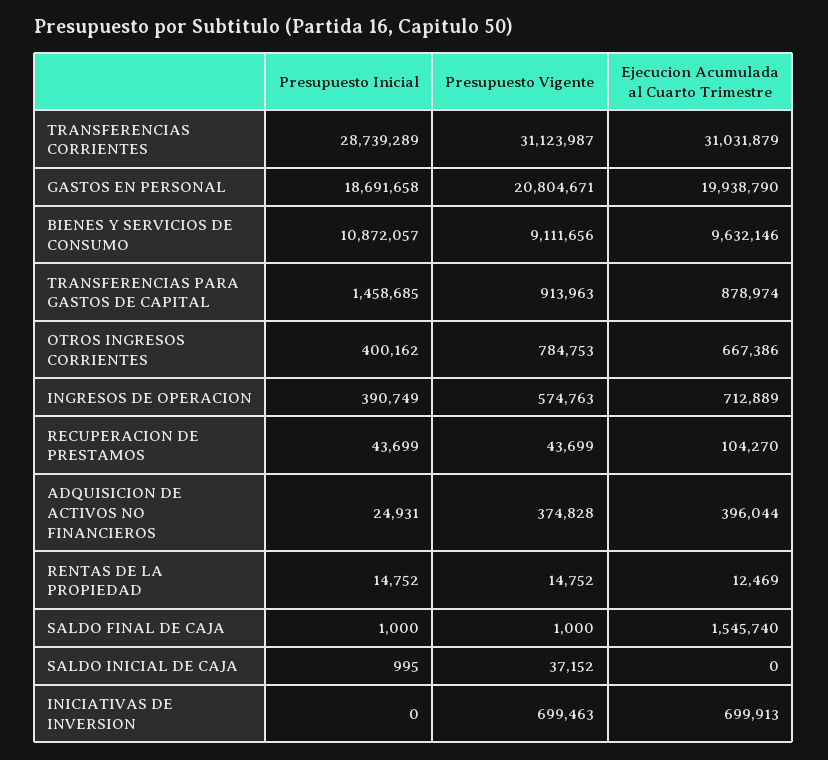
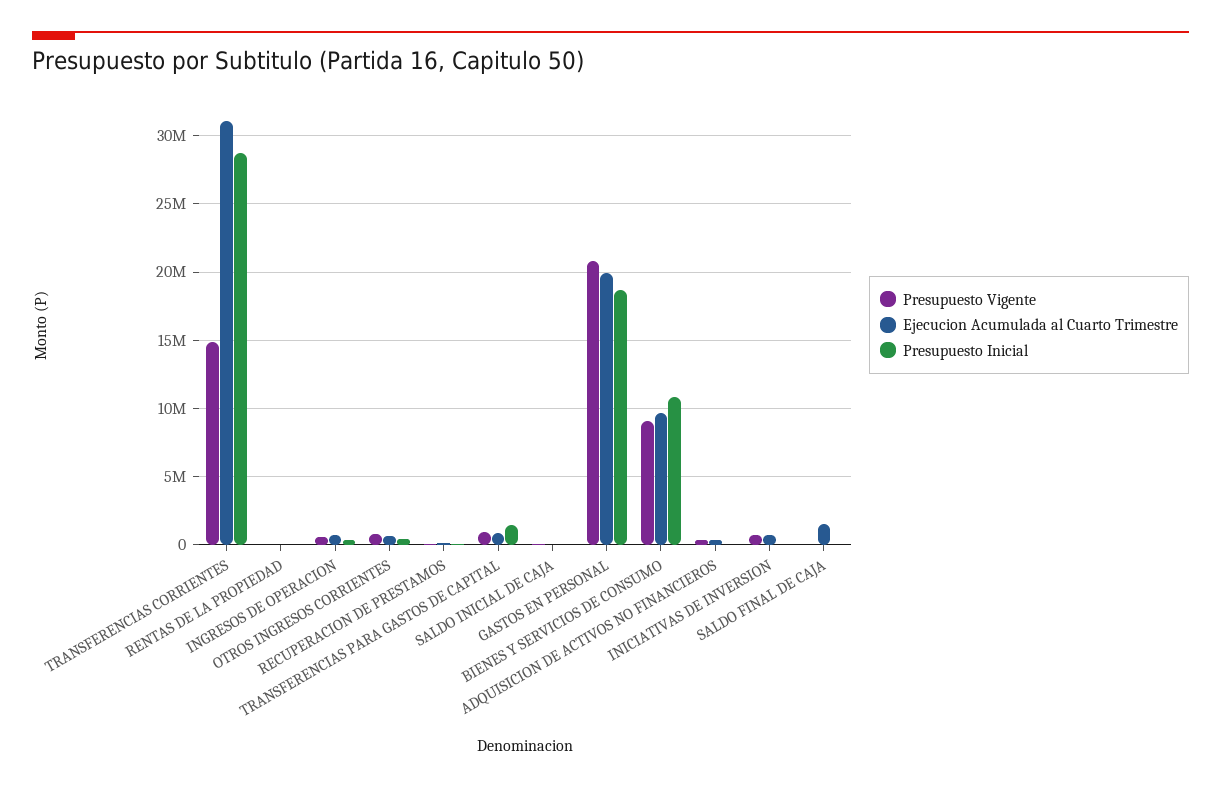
Presupuesto Vigente, TRANSFERENCIAS CORRIENTES: 31123987 -> 15000000

